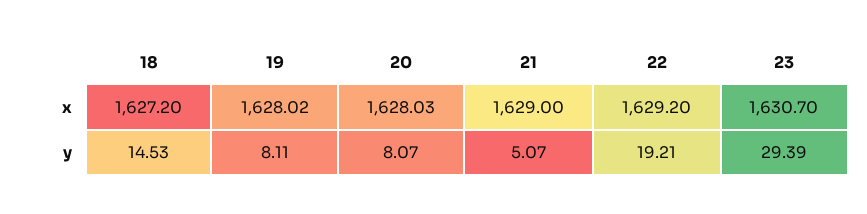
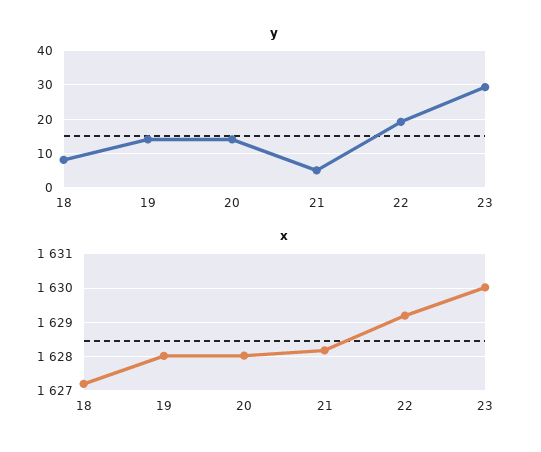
x, 21: 1629 -> 1628.2
x, 23: 1630.7 -> 1630
y, 18: 14.53 -> 8
y, 19: 8.11 -> 14
y, 20: 8.07 -> 14

